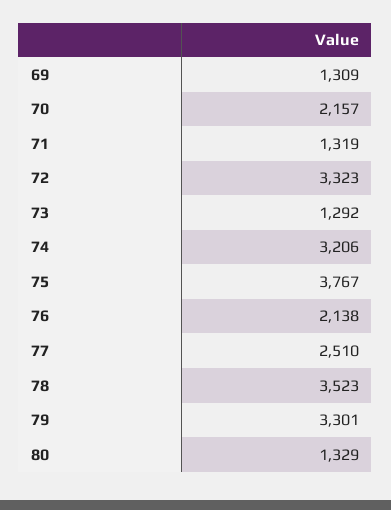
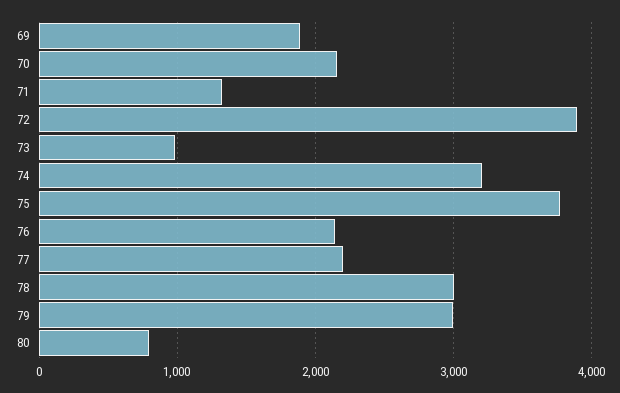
69: 1309 -> 1900
72: 3323 -> 3900
73: 1292 -> 1000
77: 2510 -> 2200
78: 3523 -> 3000
79: 3301 -> 3000
80: 1329 -> 800

